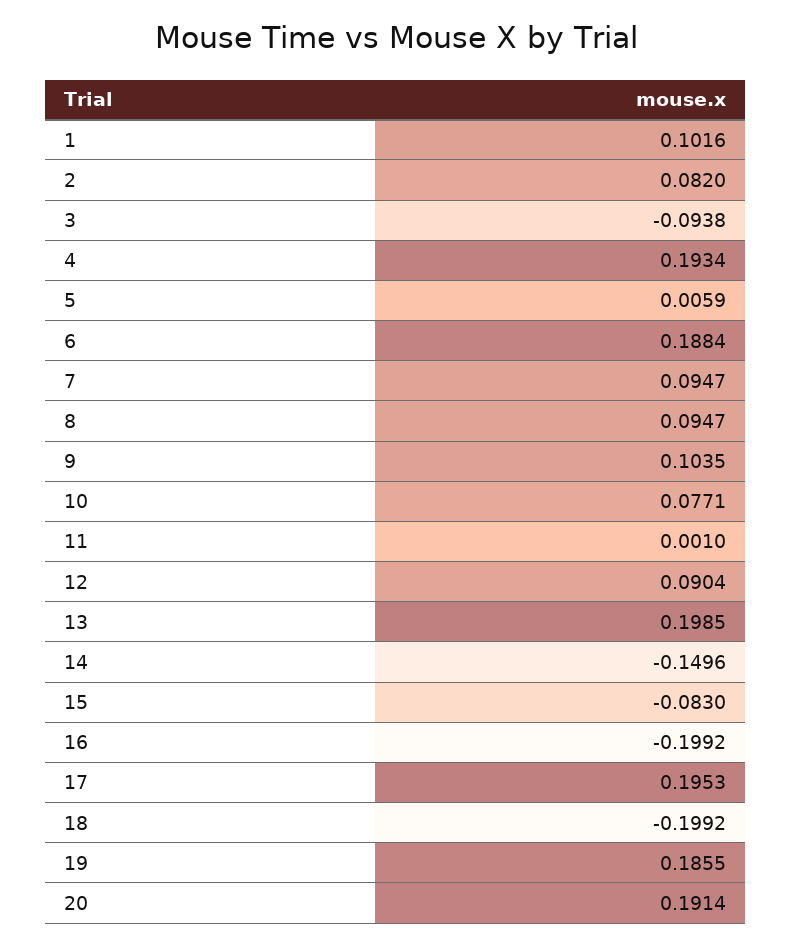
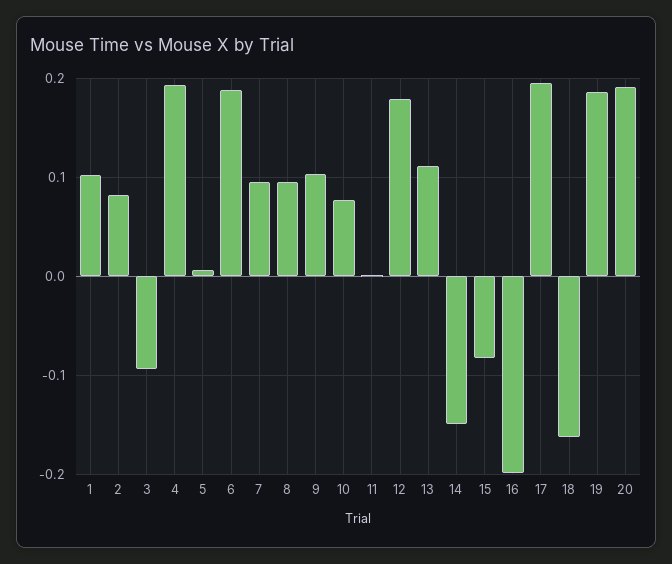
12: 0.0904 -> 0.18
13: 0.1985 -> 0.11
18: -0.1992 -> -0.16

